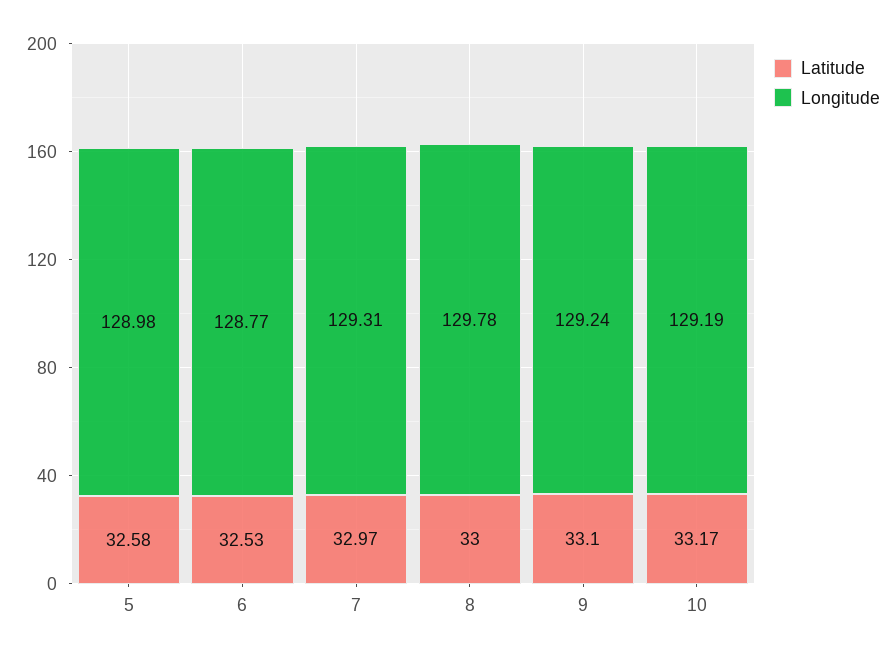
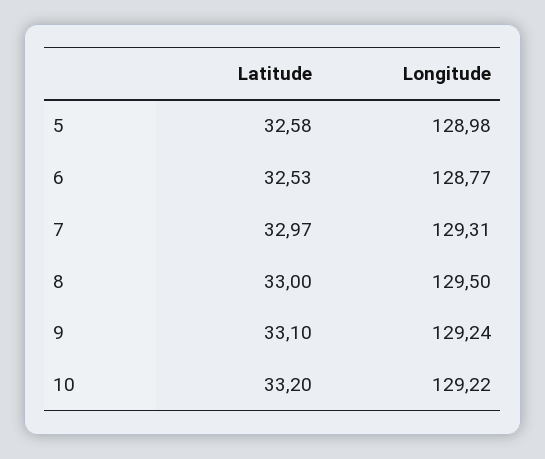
Longitude, 8: 129.78 -> 129.5
Latitude, 10: 33.17 -> 33.2
Longitude, 10: 129.19 -> 129.22

